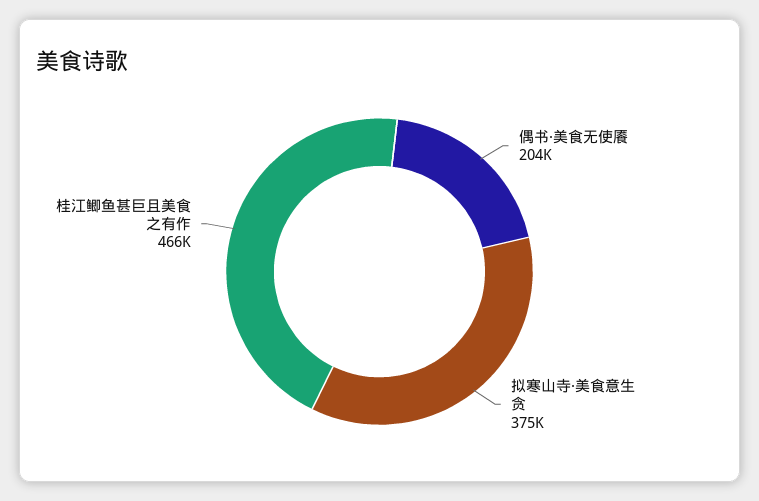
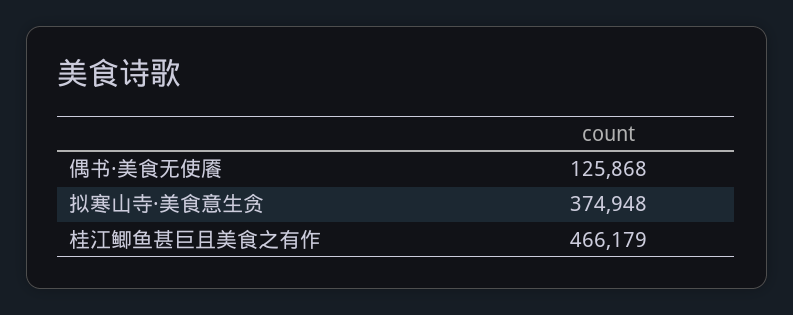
偶书·美食无使餍: 204000 -> 125868

